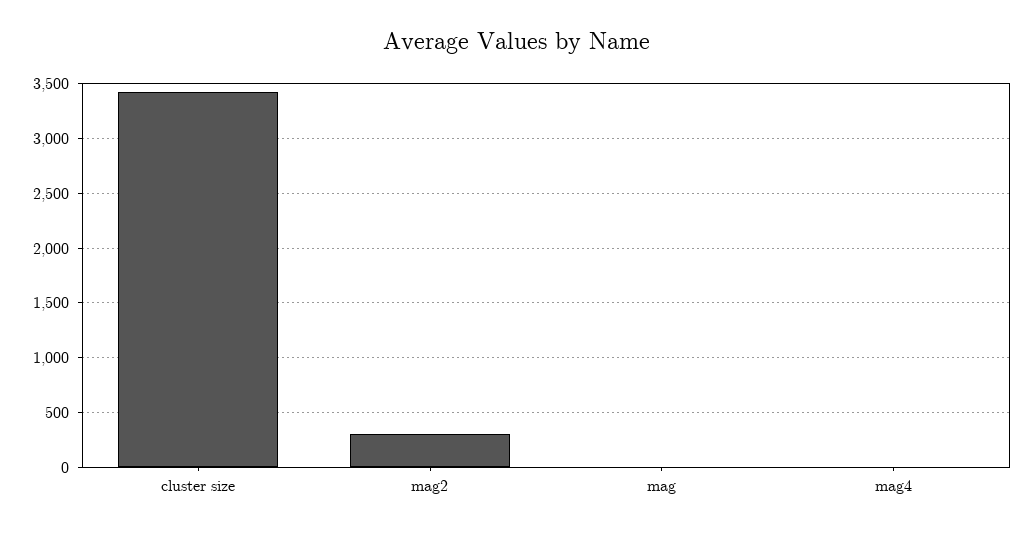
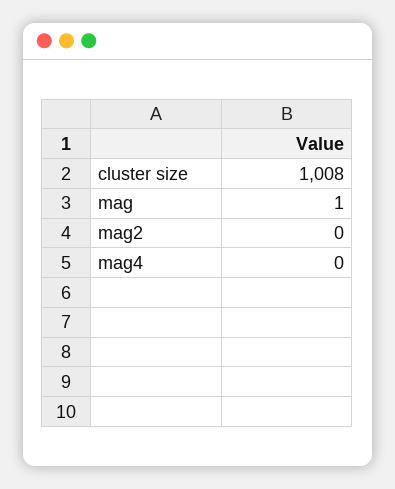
cluster size: 3400 -> 1008
mag2: 300 -> 0

